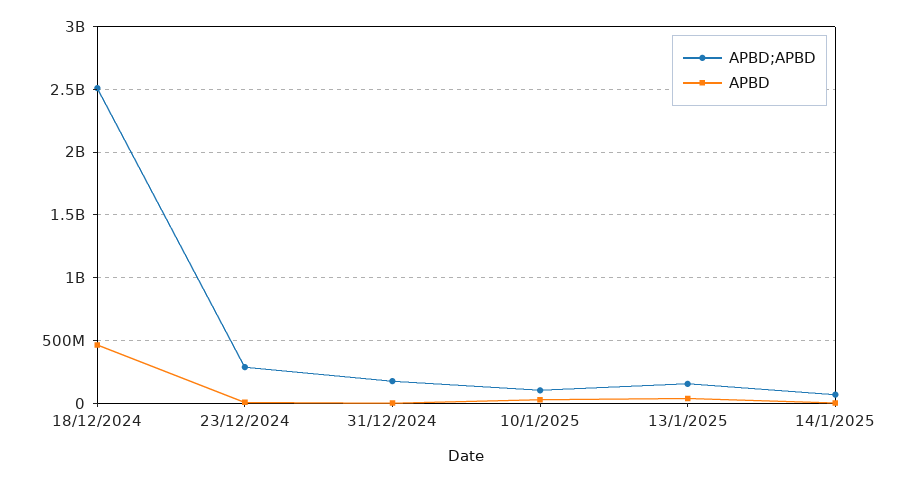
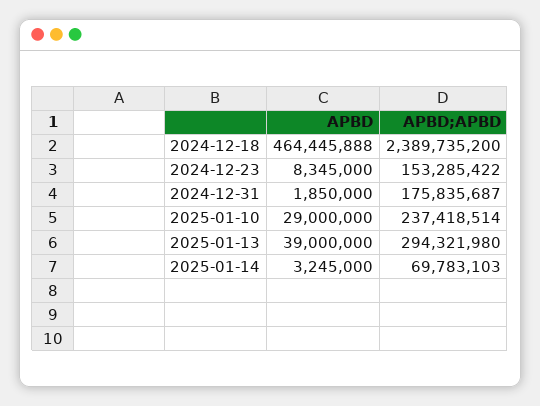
APBD;APBD, 18/12/2024: 2500000000 -> 2389735200
APBD;APBD, 23/12/2024: 300000000 -> 153285422
APBD;APBD, 10/1/2025: 100000000 -> 237418514
APBD;APBD, 13/1/2025: 150000000 -> 294321980

